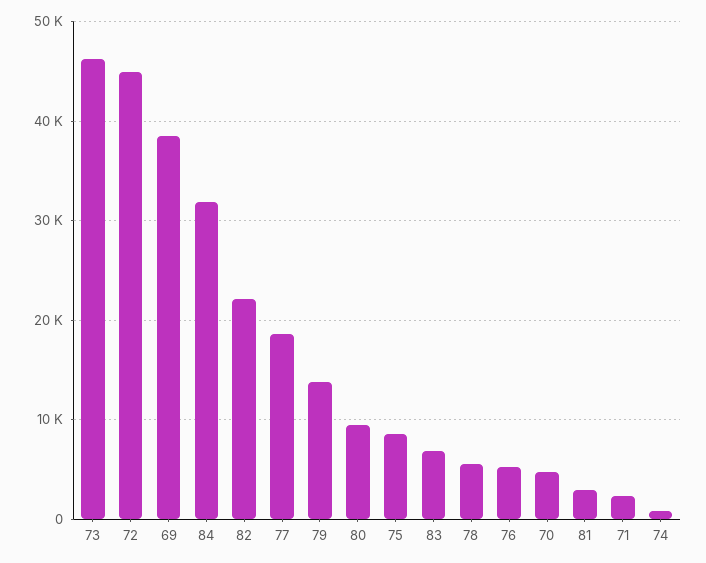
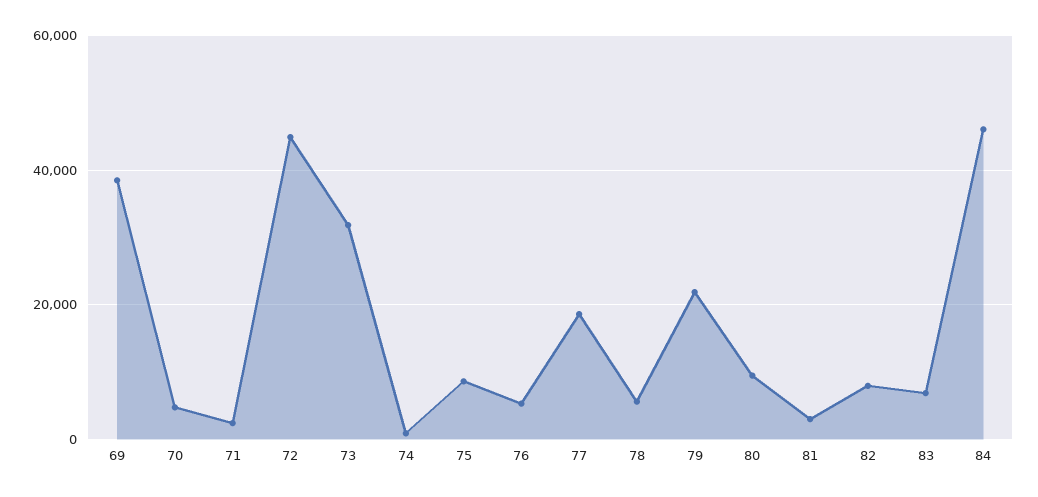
73: 46000 -> 32000
84: 32000 -> 46000
82: 22000 -> 8000
79: 14000 -> 22000

